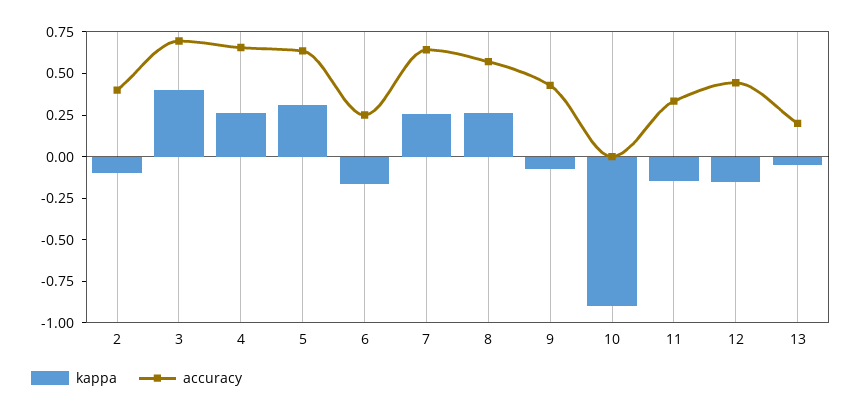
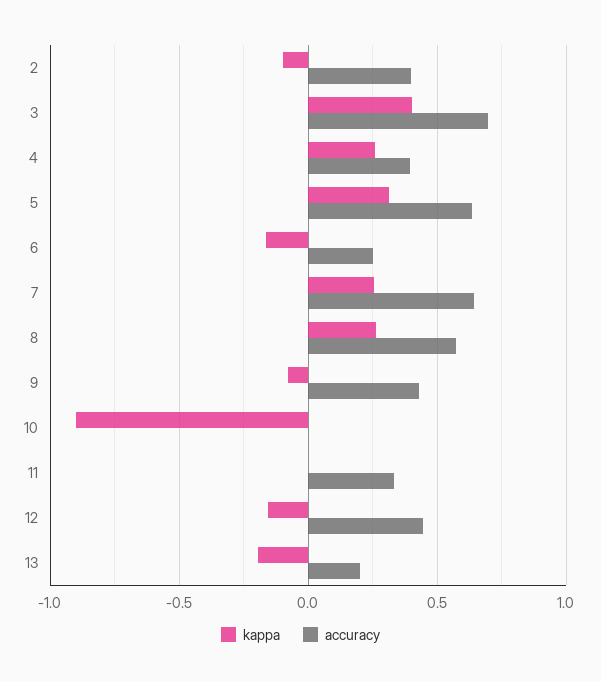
accuracy, 4: 0.65 -> 0.4
kappa, 11: -0.15 -> 0
kappa, 13: -0.05 -> -0.2

